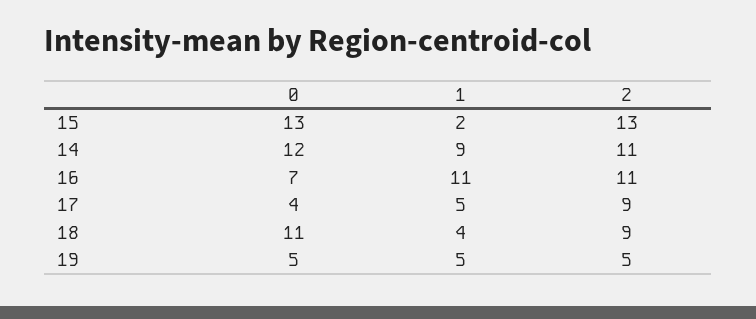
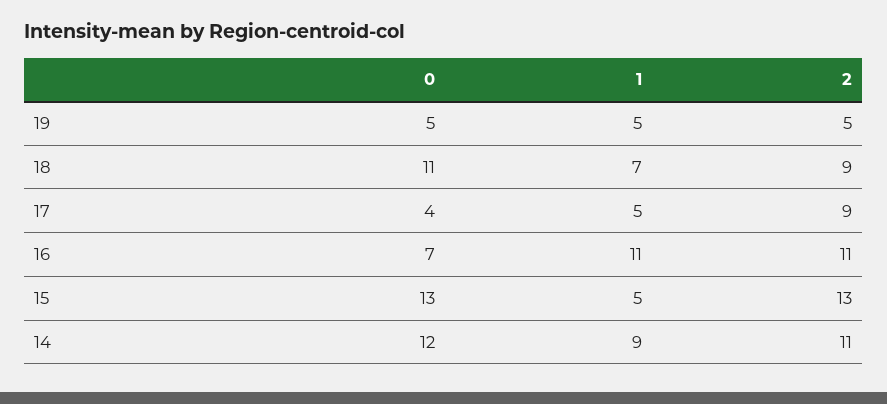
1, 15: 2 -> 5
1, 18: 4 -> 7

